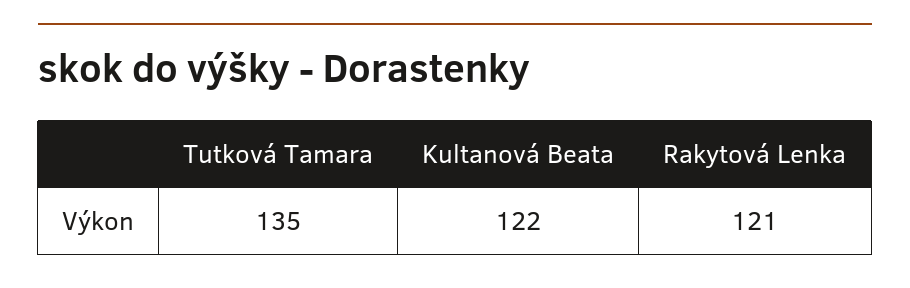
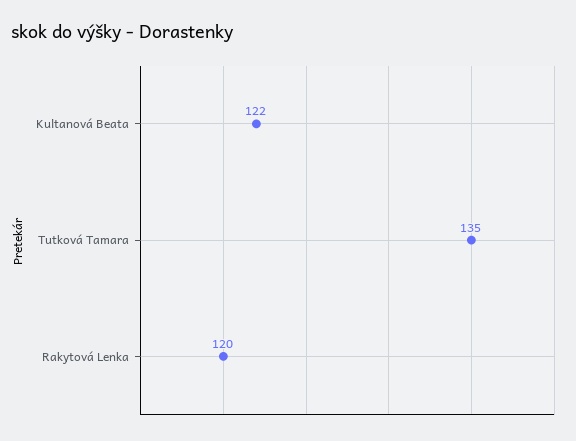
Rakytová Lenka: 121 -> 120

